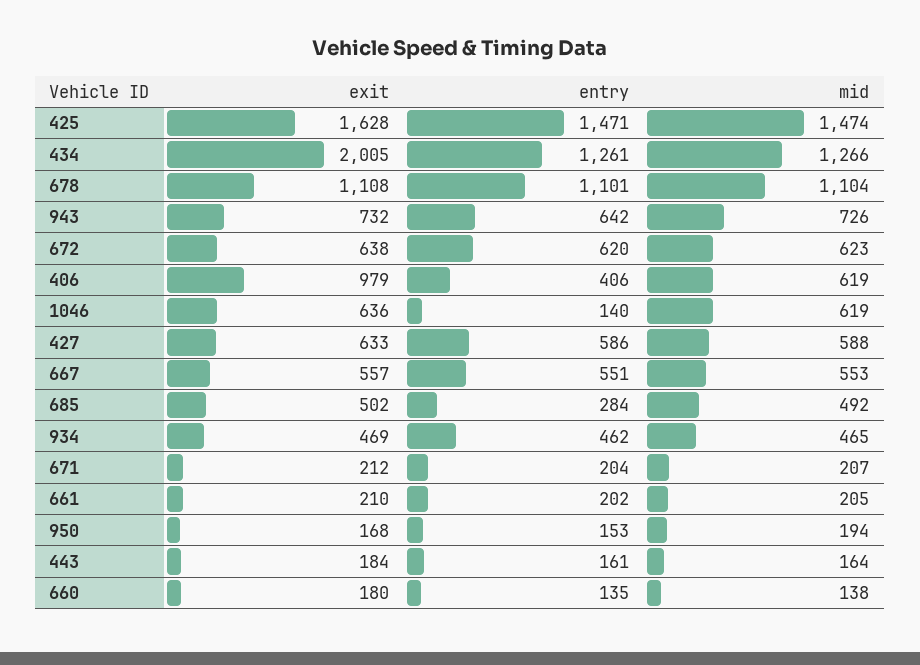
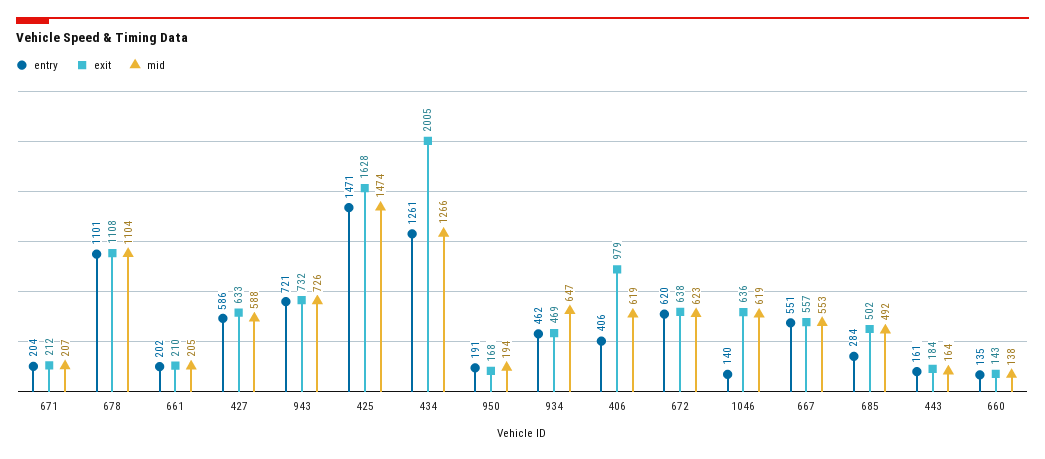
entry, 943: 642 -> 721
mid, 934: 465 -> 647
entry, 950: 153 -> 191
exit, 660: 180 -> 143

